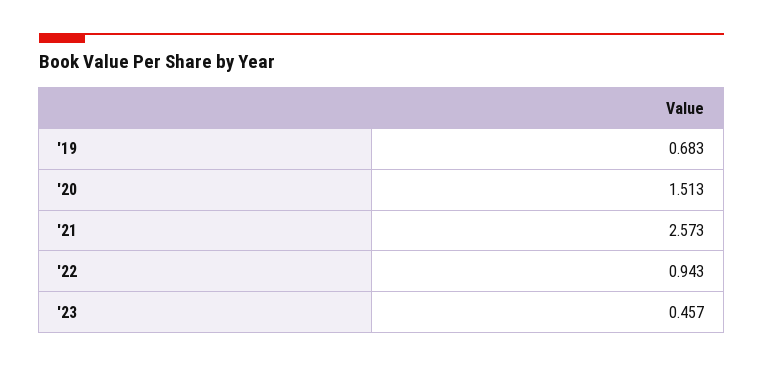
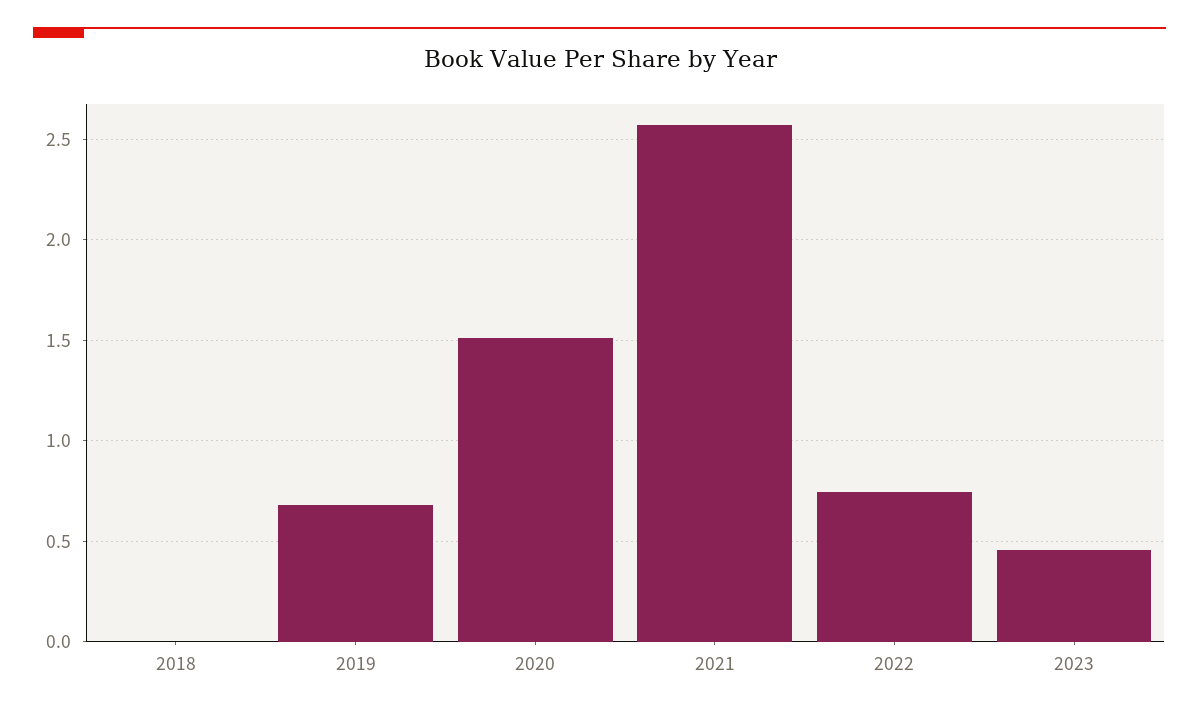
'22: 0.943 -> 0.75
2018: none -> 0

